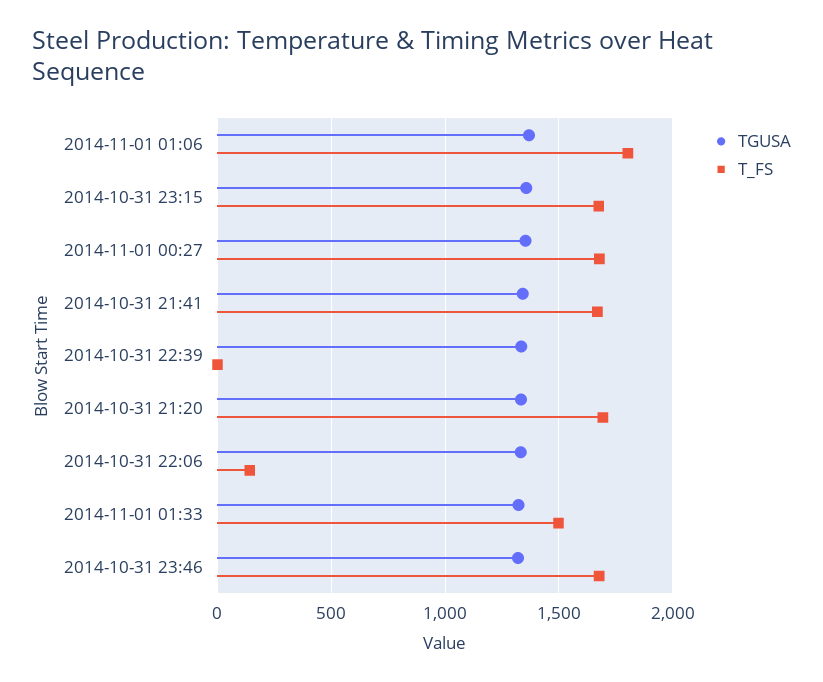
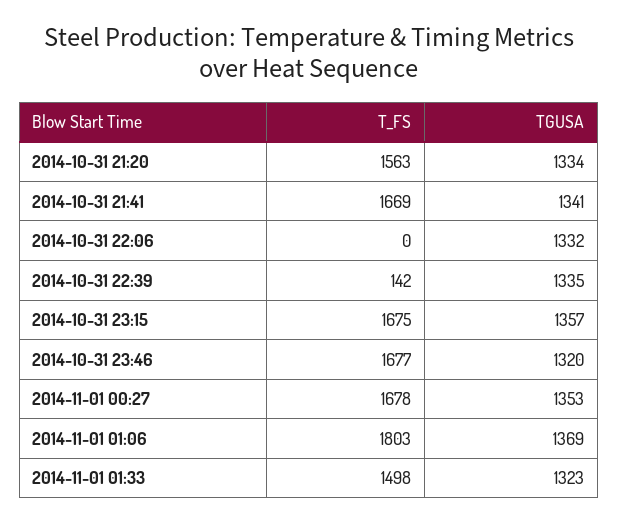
T_FS, 2014-10-31 22:39: 0 -> 142
T_FS, 2014-10-31 21:20: 1700 -> 1563
T_FS, 2014-10-31 22:06: 150 -> 0

